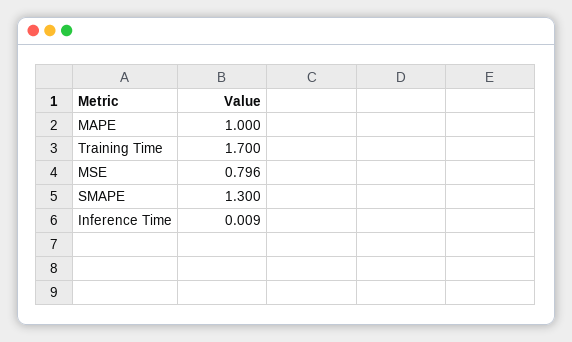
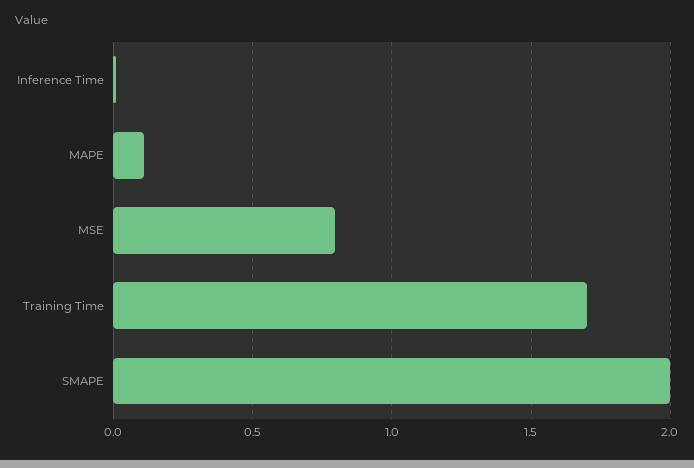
MAPE: 1 -> 0.1
SMAPE: 1.3 -> 2

